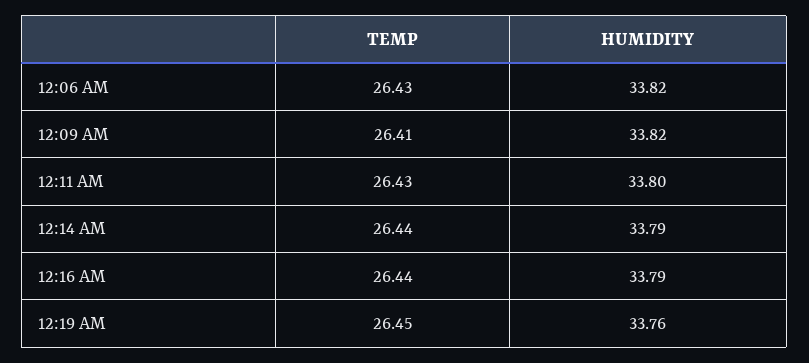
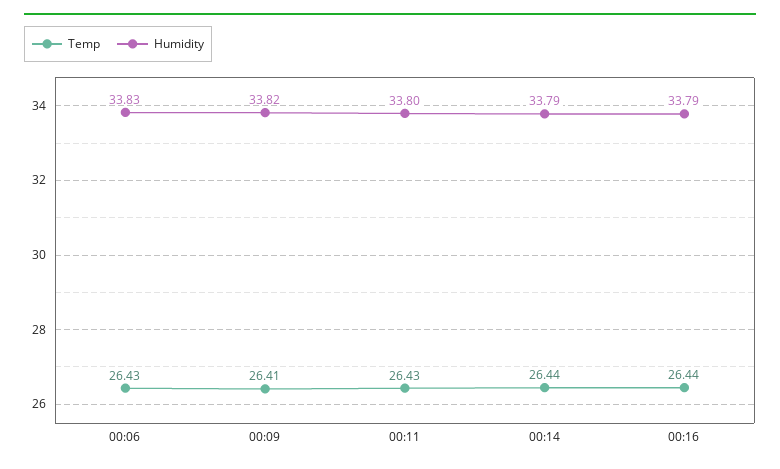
HUMIDITY, 12:06 AM: 33.82 -> 33.83
TEMP, 12:19 AM: 26.45 -> none
HUMIDITY, 12:19 AM: 33.76 -> none

